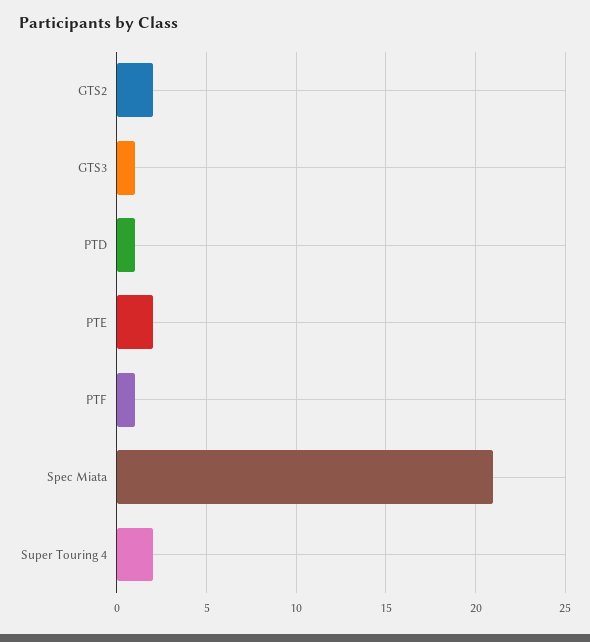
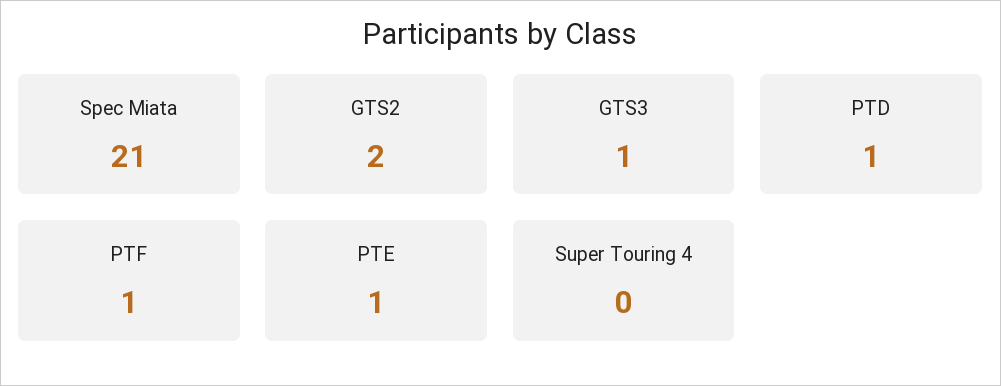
PTE: 2 -> 1
Super Touring 4: 2 -> 0

